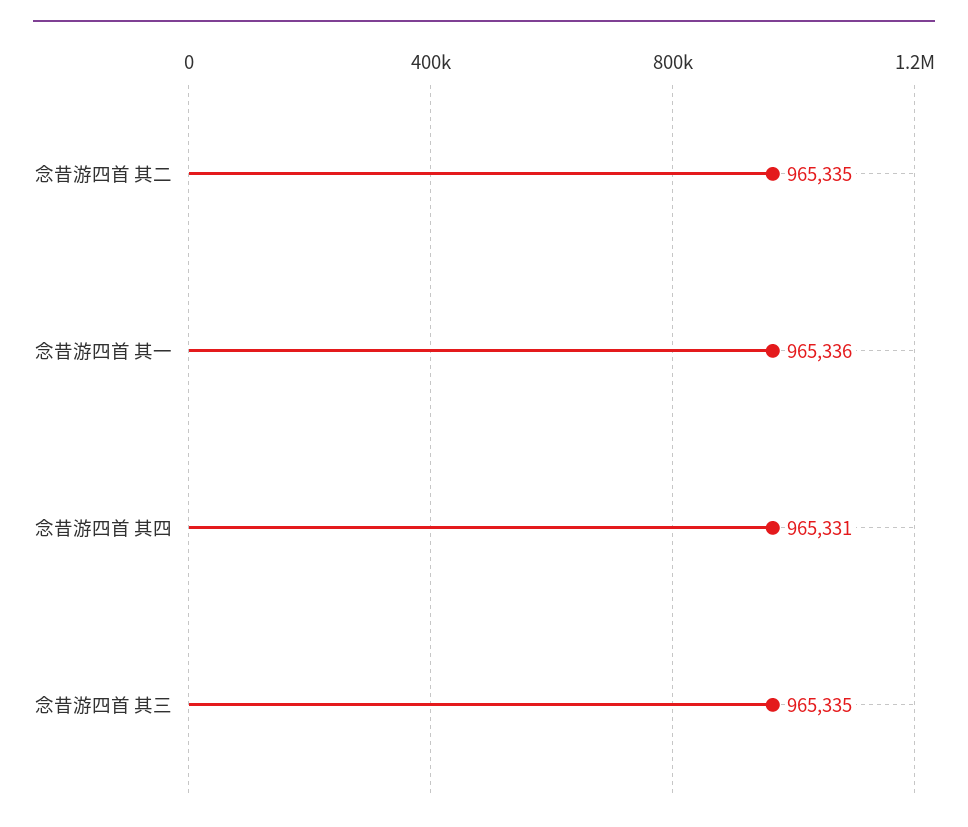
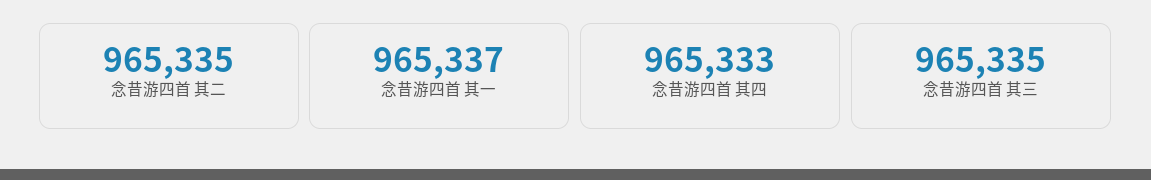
念昔游四首 其一: 965336 -> 965337
念昔游四首 其四: 965331 -> 965333

